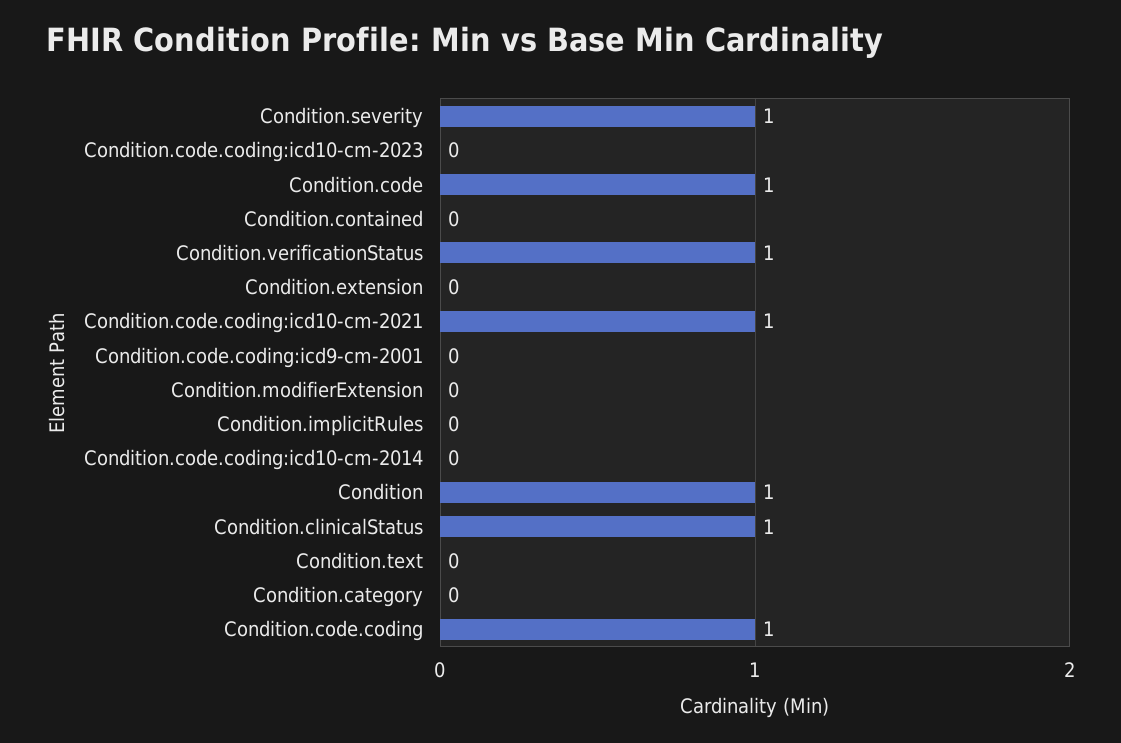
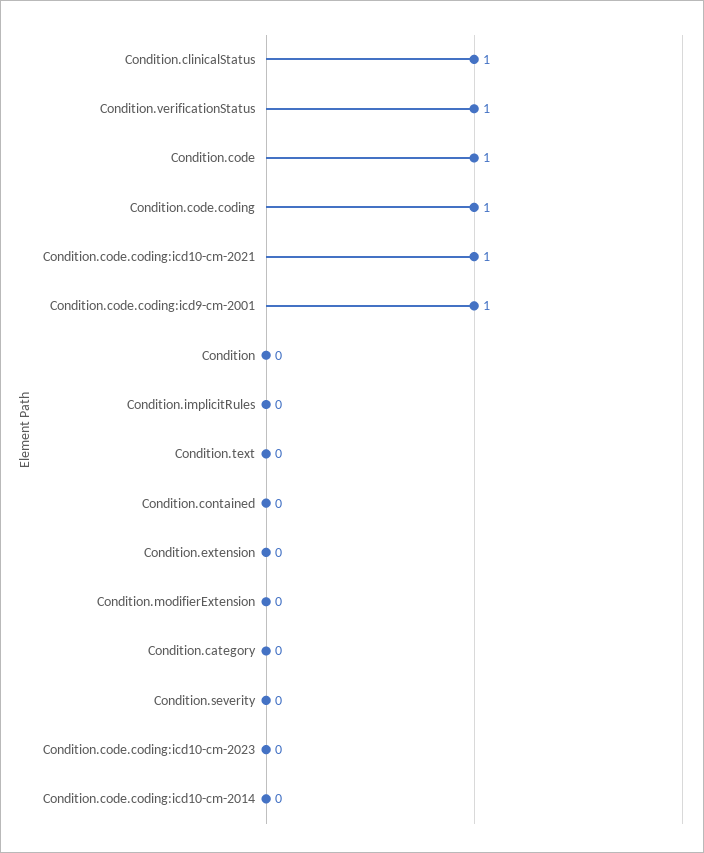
Condition.severity: 1 -> 0
Condition.code.coding:icd9-cm-2001: 0 -> 1
Condition: 1 -> 0

